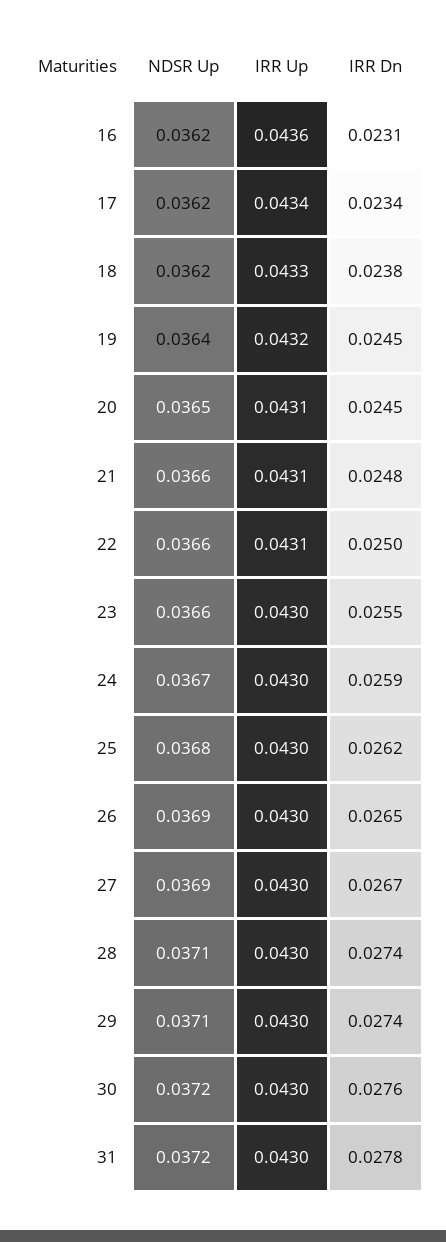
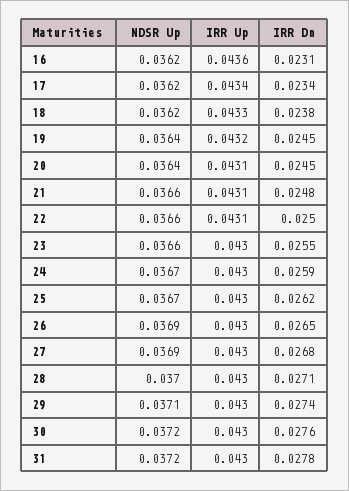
NDSR Up, 20: 0.0365 -> 0.0364
NDSR Up, 25: 0.0368 -> 0.0367
IRR Dn, 27: 0.0267 -> 0.0268
NDSR Up, 28: 0.0371 -> 0.037
IRR Dn, 28: 0.0274 -> 0.0271

